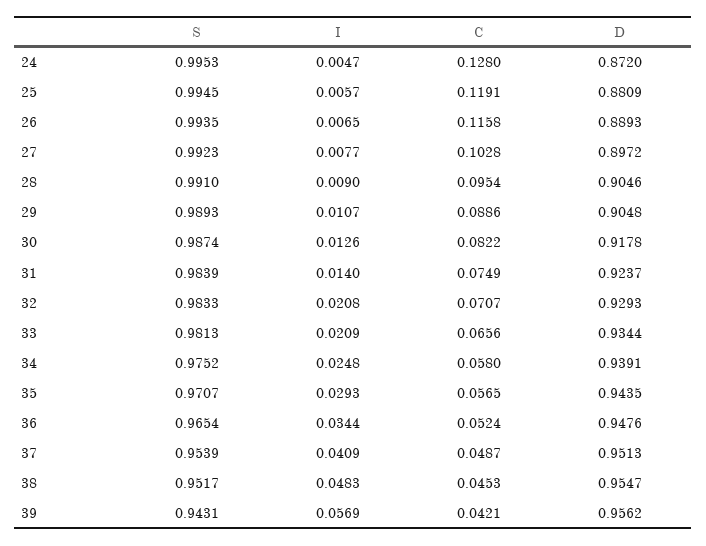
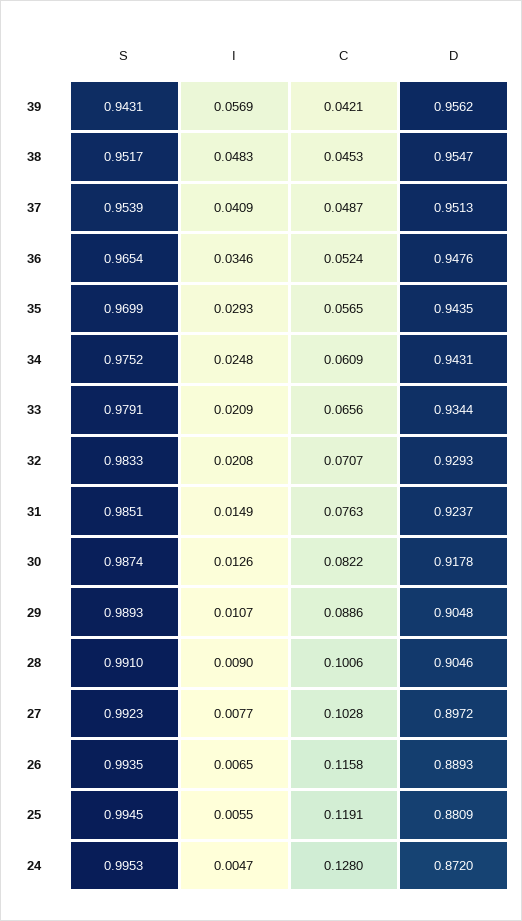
I, 25: 0.0057 -> 0.0055
C, 28: 0.0954 -> 0.1006
S, 31: 0.9839 -> 0.9851
I, 31: 0.014 -> 0.0149
C, 31: 0.0749 -> 0.0763
S, 33: 0.9813 -> 0.9791
C, 34: 0.058 -> 0.0609
D, 34: 0.9391 -> 0.9431
S, 35: 0.9707 -> 0.9699
I, 36: 0.0344 -> 0.0346

